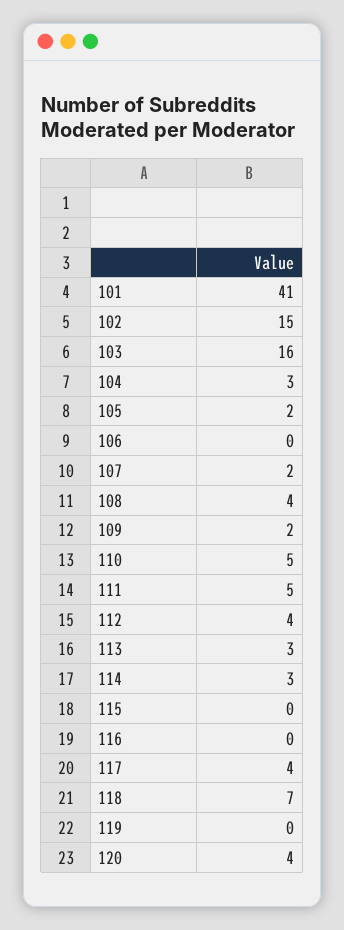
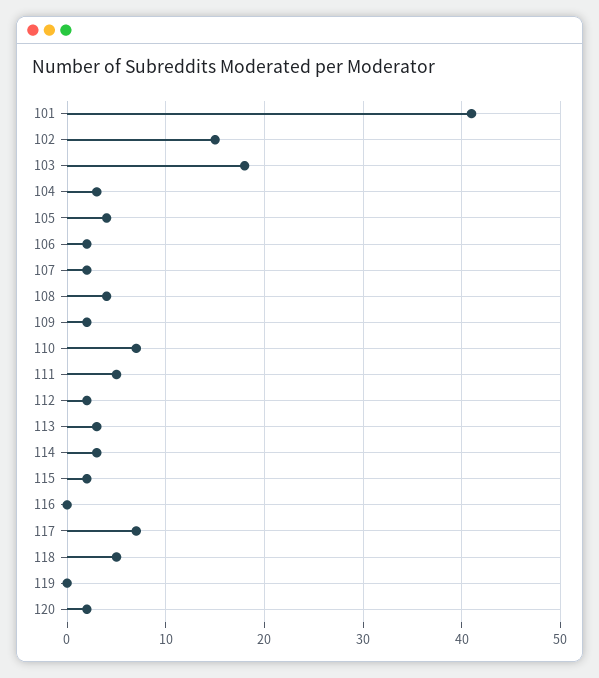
103: 16 -> 18
105: 2 -> 4
106: 0 -> 2
110: 5 -> 7
112: 4 -> 2
115: 0 -> 2
117: 4 -> 7
118: 7 -> 5
120: 4 -> 2

